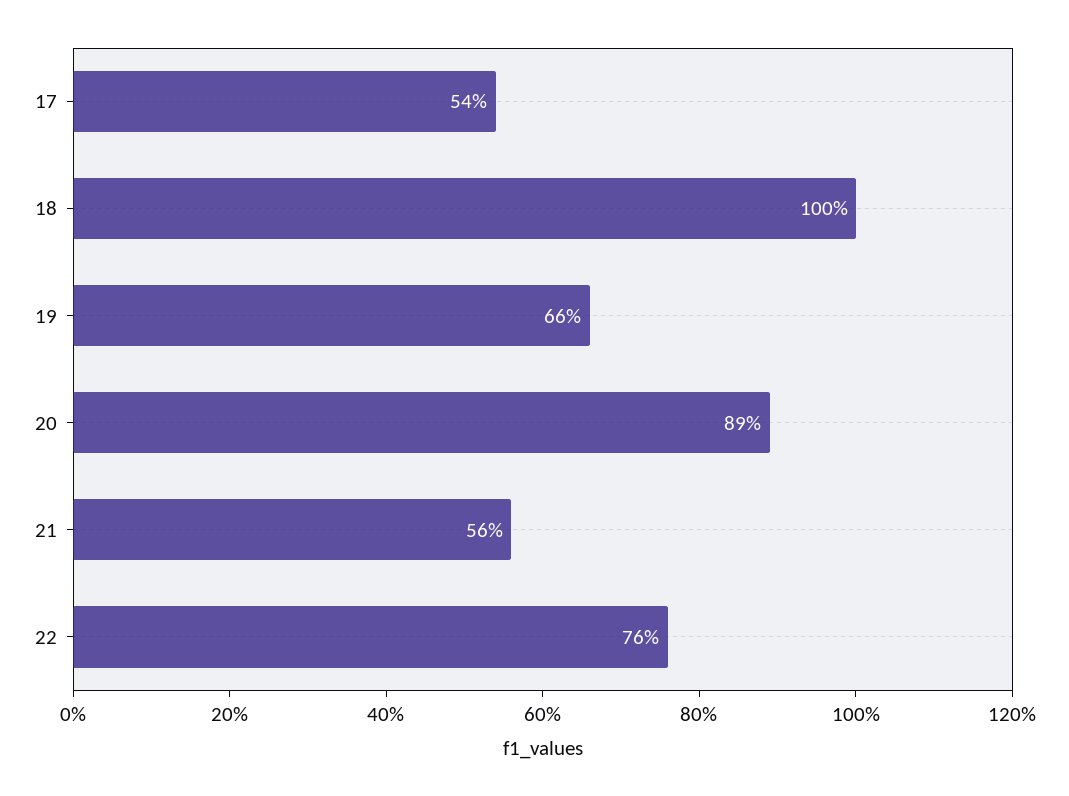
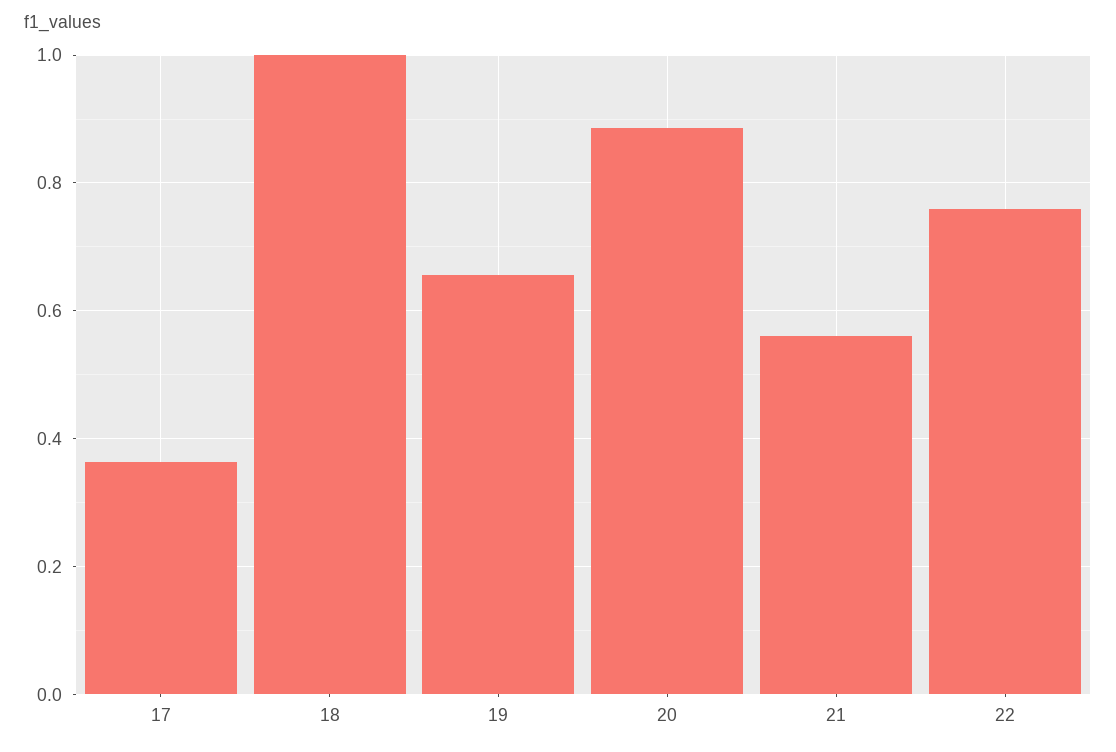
17: 0.54 -> 0.36

